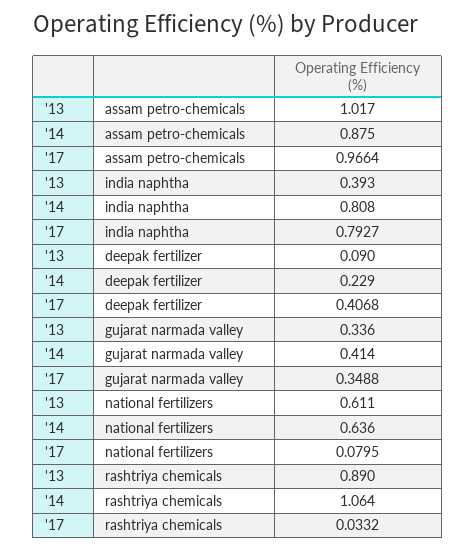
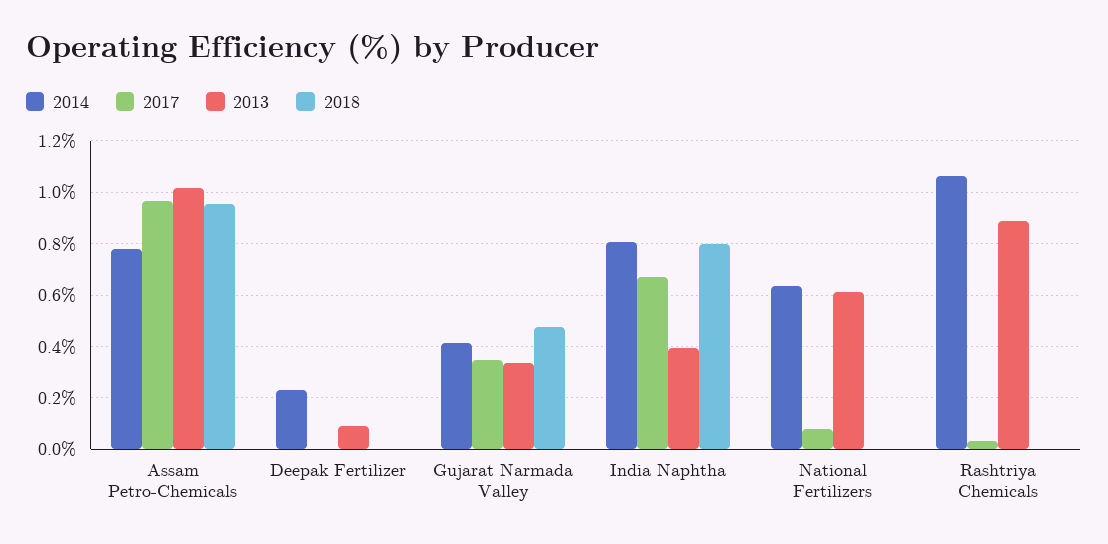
'14, assam petro-chemicals: 0.875 -> 0.775
'17, india naphtha: 0.7927 -> 0.675
'17, deepak fertilizer: 0.4068 -> 0
2018, assam petro-chemicals: none -> 0.95
2018, deepak fertilizer: none -> 0
2018, gujarat narmada valley: none -> 0.475
2018, india naphtha: none -> 0.8
2018, national fertilizers: none -> 0
2018, rashtriya chemicals: none -> 0

